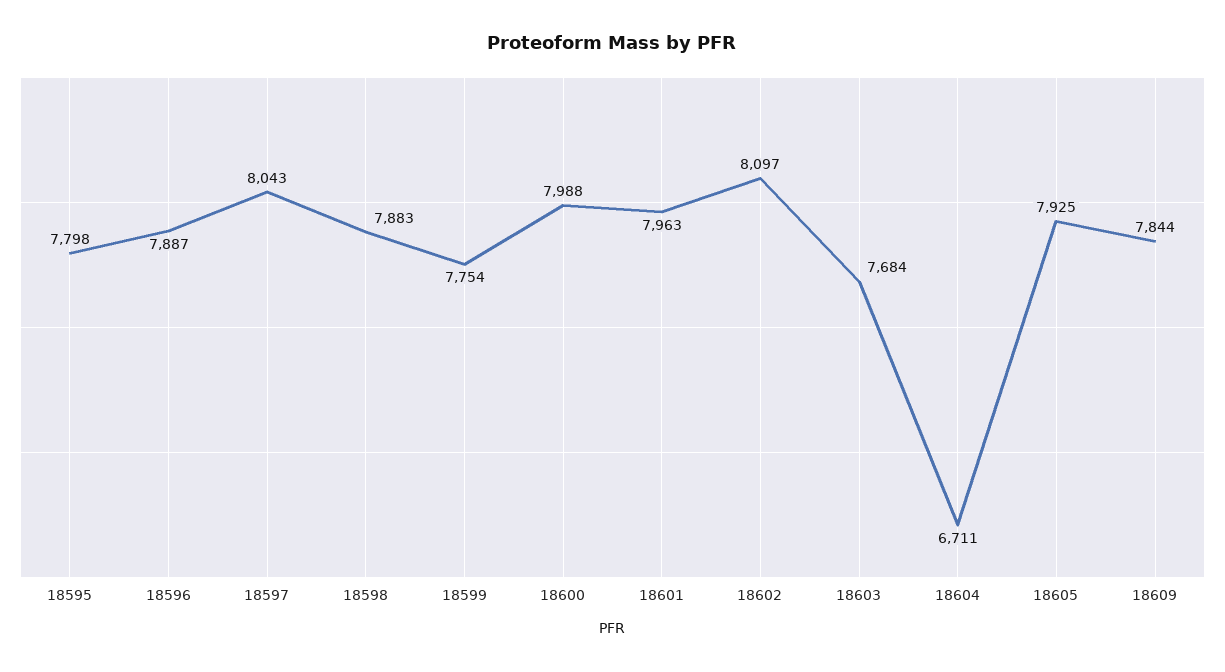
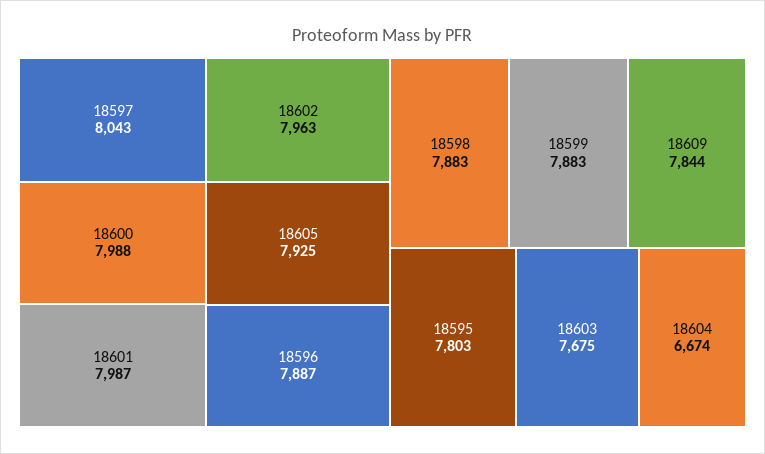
18595: 7798 -> 7803
18599: 7754 -> 7883
18601: 7963 -> 7987
18602: 8097 -> 7963
18603: 7684 -> 7675
18604: 6711 -> 6674

